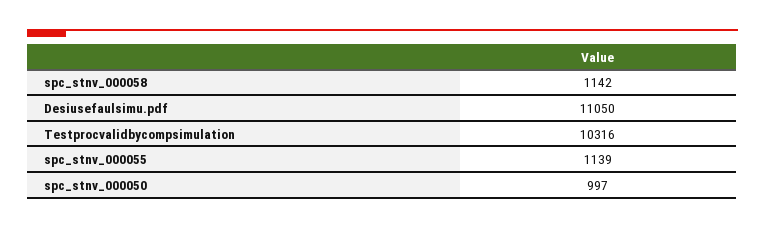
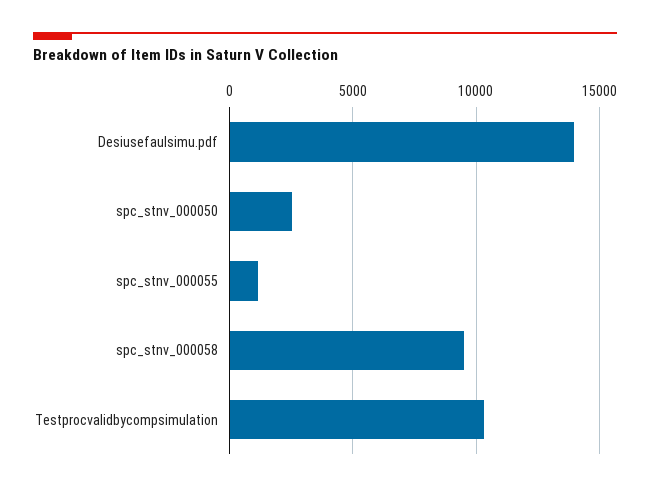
spc_stnv_000058: 1142 -> 9500
Desiusefaulsimu.pdf: 11050 -> 14000
spc_stnv_000050: 997 -> 2500

